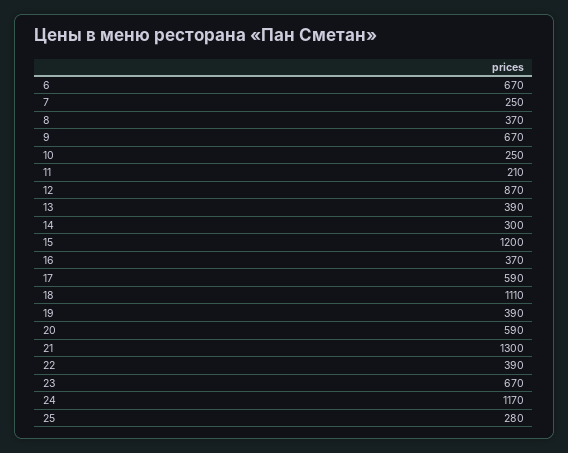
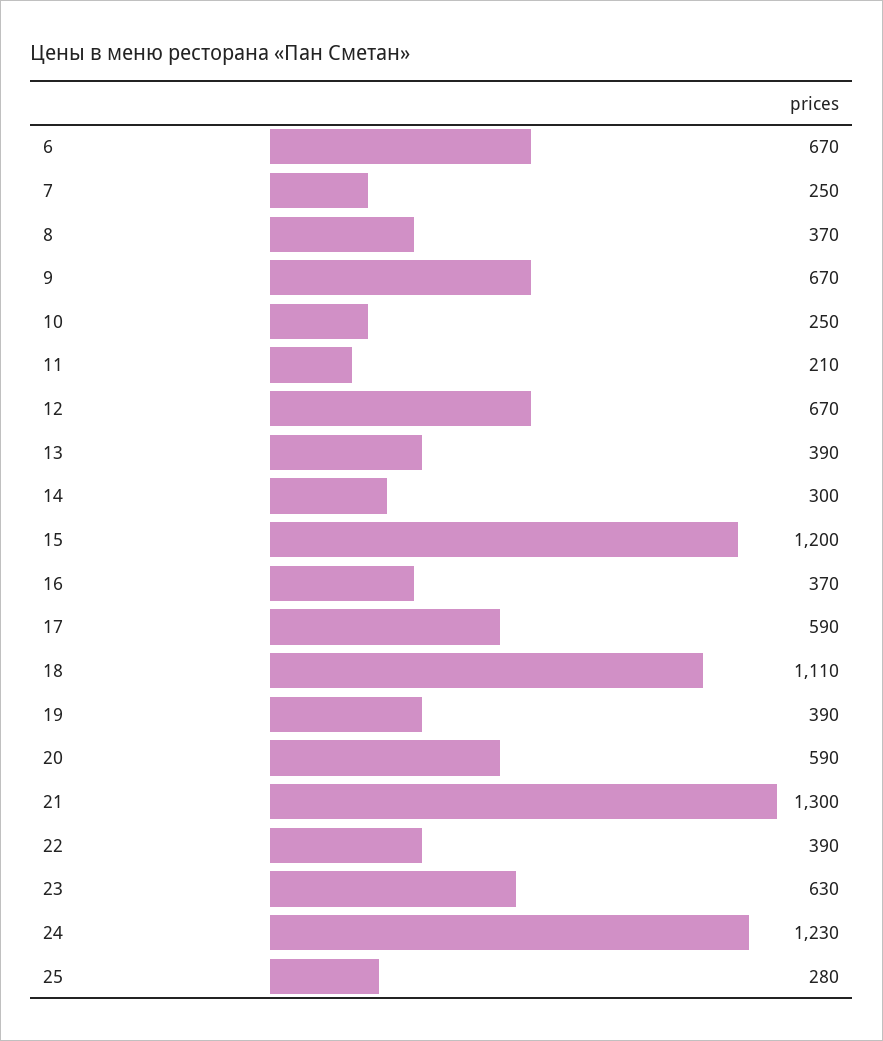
12: 870 -> 670
23: 670 -> 630
24: 1170 -> 1230

